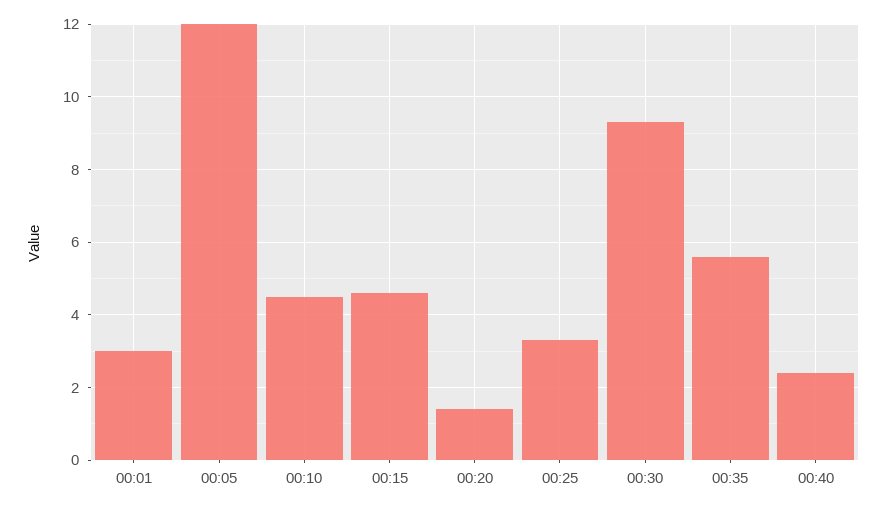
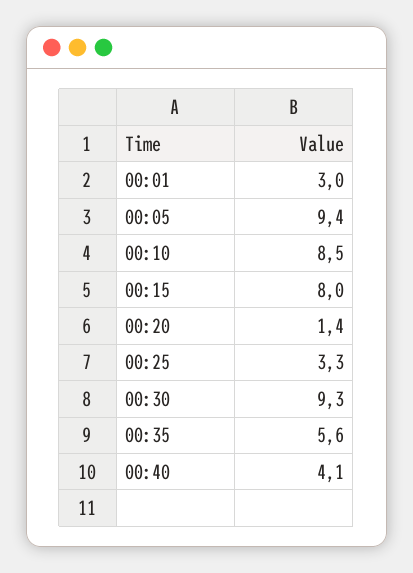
00:05: 12 -> 9.4
00:10: 4.5 -> 8.5
00:15: 4.5 -> 8
00:40: 2.5 -> 4.1

